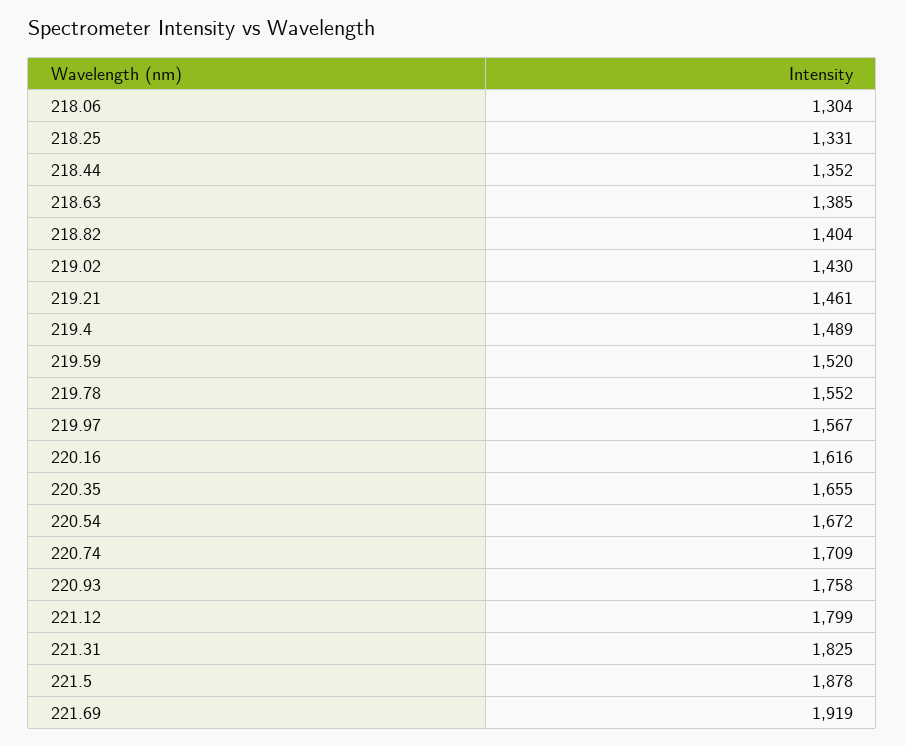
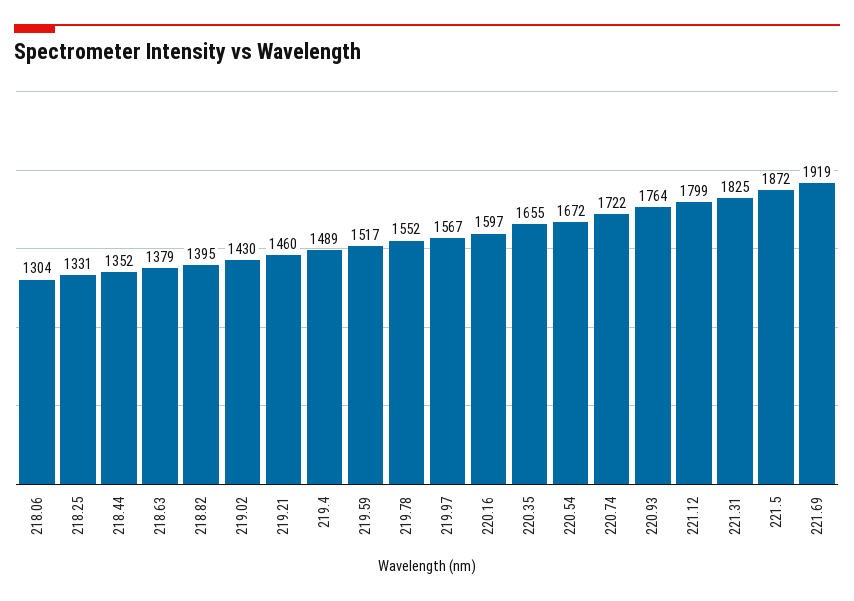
218.63: 1385 -> 1379
218.82: 1404 -> 1395
219.21: 1461 -> 1460
219.59: 1520 -> 1517
220.16: 1616 -> 1597
220.74: 1709 -> 1722
220.93: 1758 -> 1764
221.5: 1878 -> 1872

